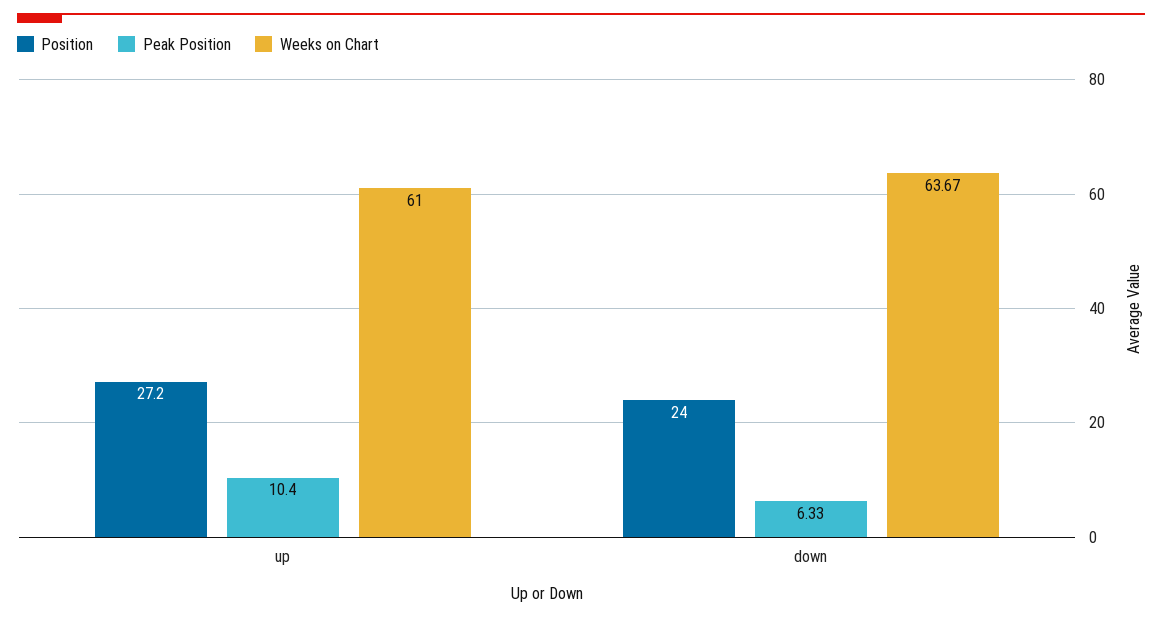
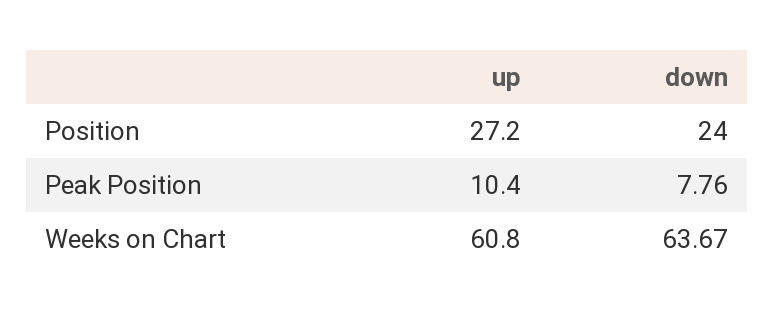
Weeks on Chart, up: 61 -> 60.8
Peak Position, down: 6.33 -> 7.76

